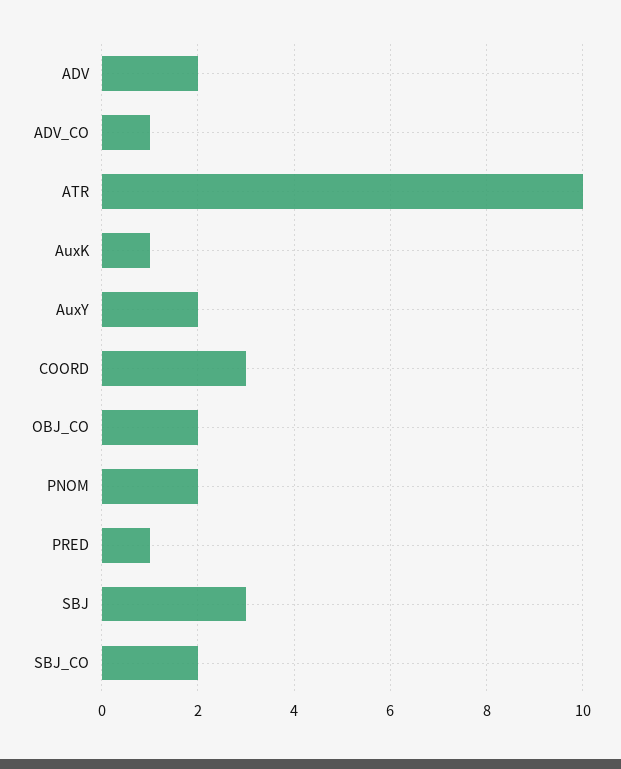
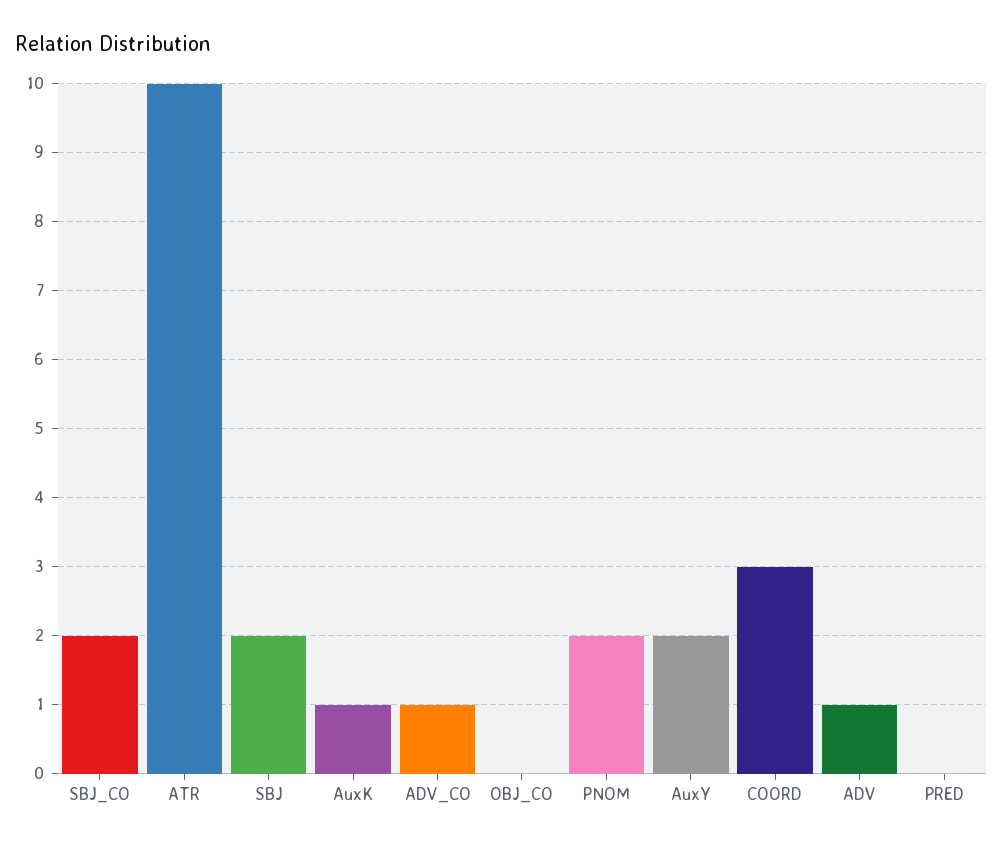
ADV: 2 -> 1
OBJ_CO: 2 -> 0
PRED: 1 -> 0
SBJ: 3 -> 2

